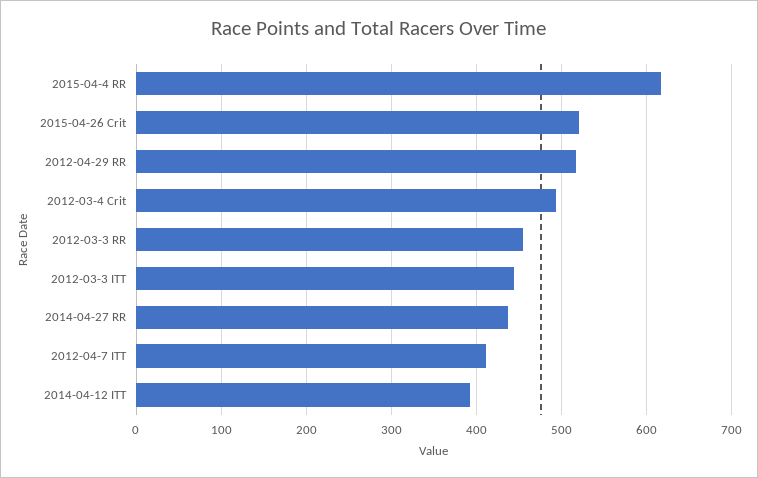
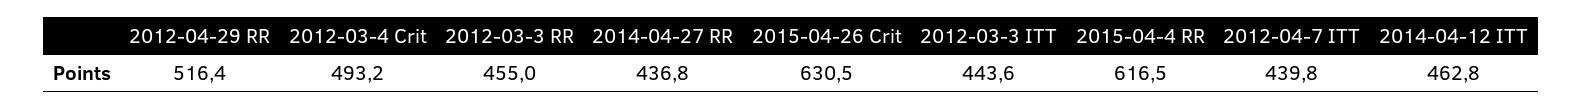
2015-04-26 Crit: 520 -> 630.5
2012-04-7 ITT: 410 -> 439.8
2014-04-12 ITT: 390 -> 462.8

